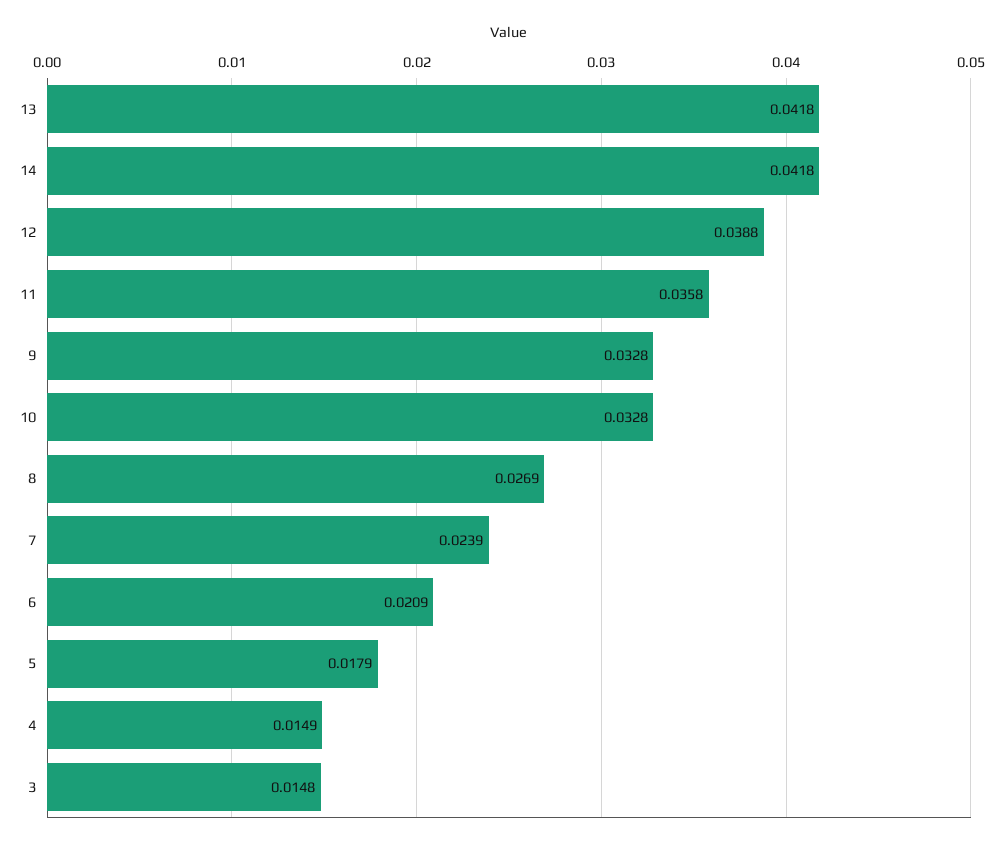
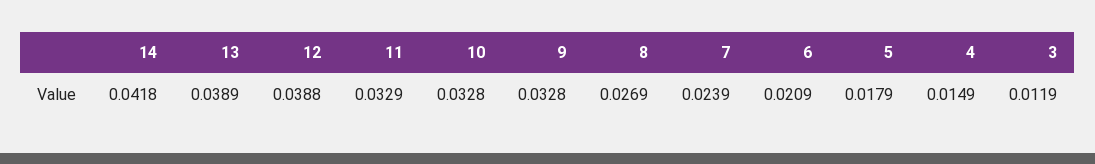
13: 0.0418 -> 0.0389
11: 0.0358 -> 0.0329
3: 0.0148 -> 0.0119

